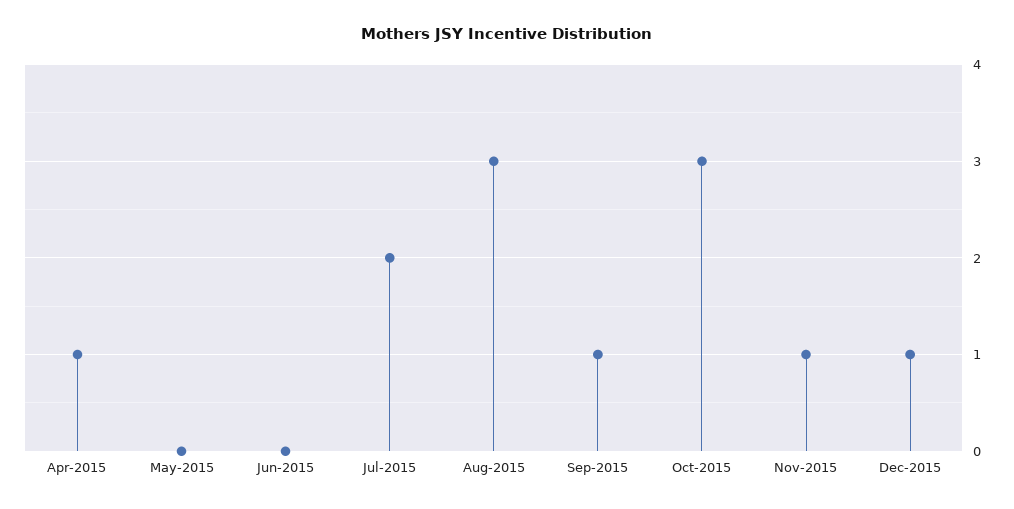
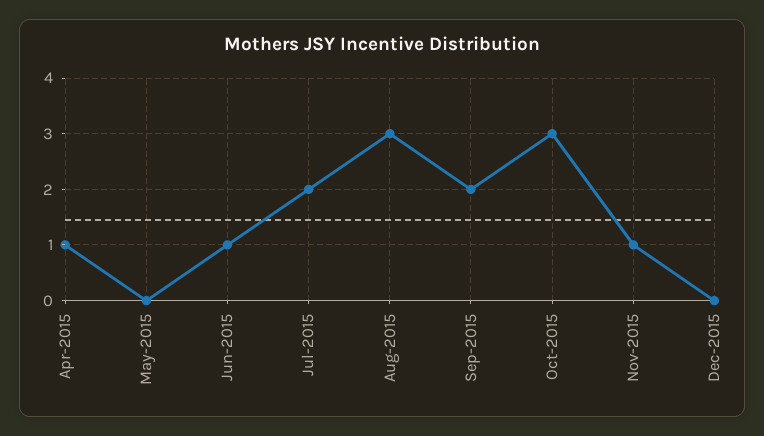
Jun-2015: 0 -> 1
Sep-2015: 1 -> 2
Dec-2015: 1 -> 0

